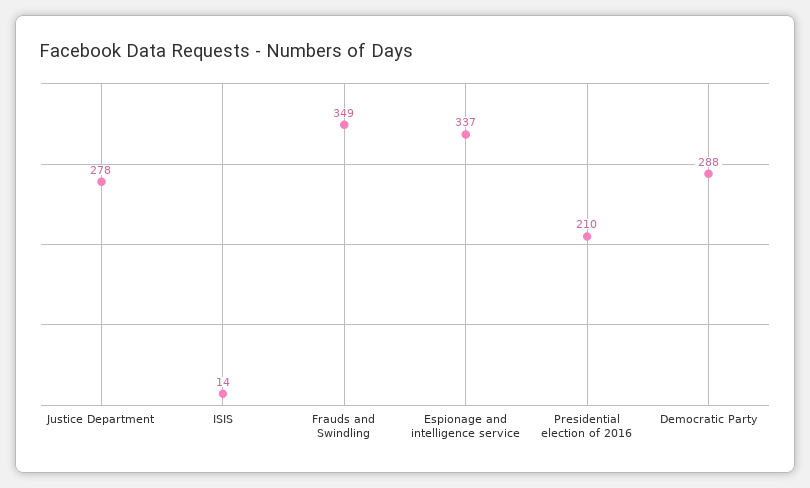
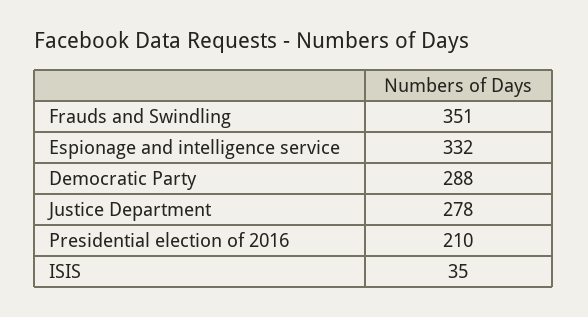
ISIS: 14 -> 35
Frauds and Swindling: 349 -> 351
Espionage and intelligence service: 337 -> 332

